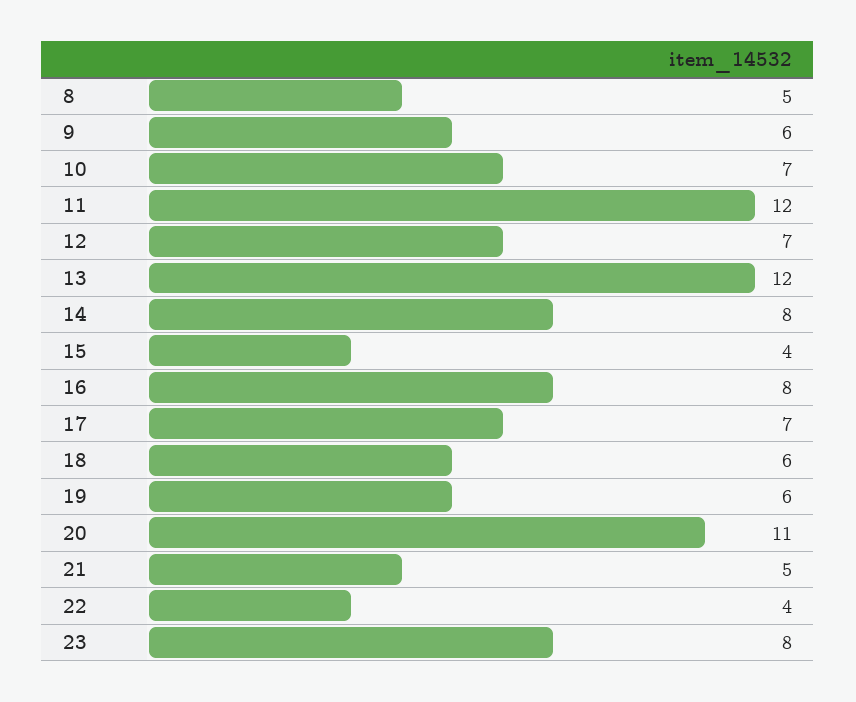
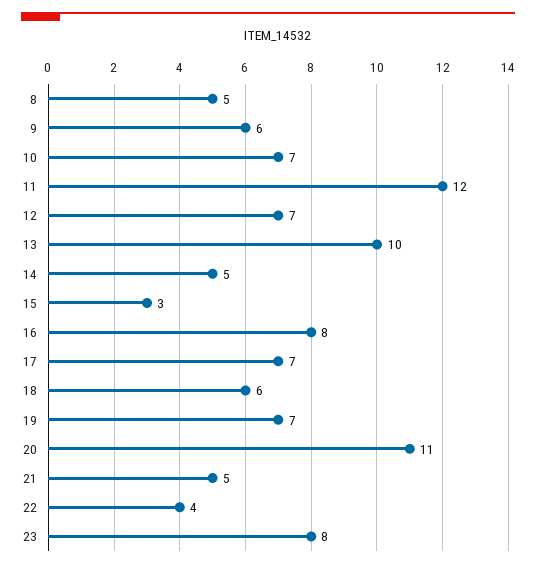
13: 12 -> 10
14: 8 -> 5
15: 4 -> 3
19: 6 -> 7

